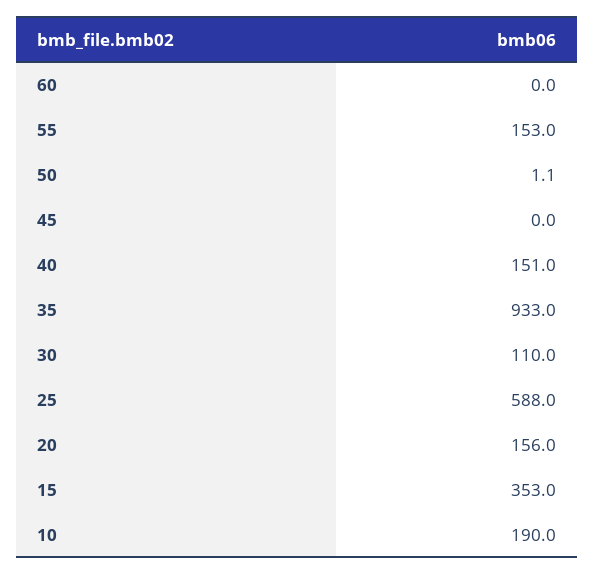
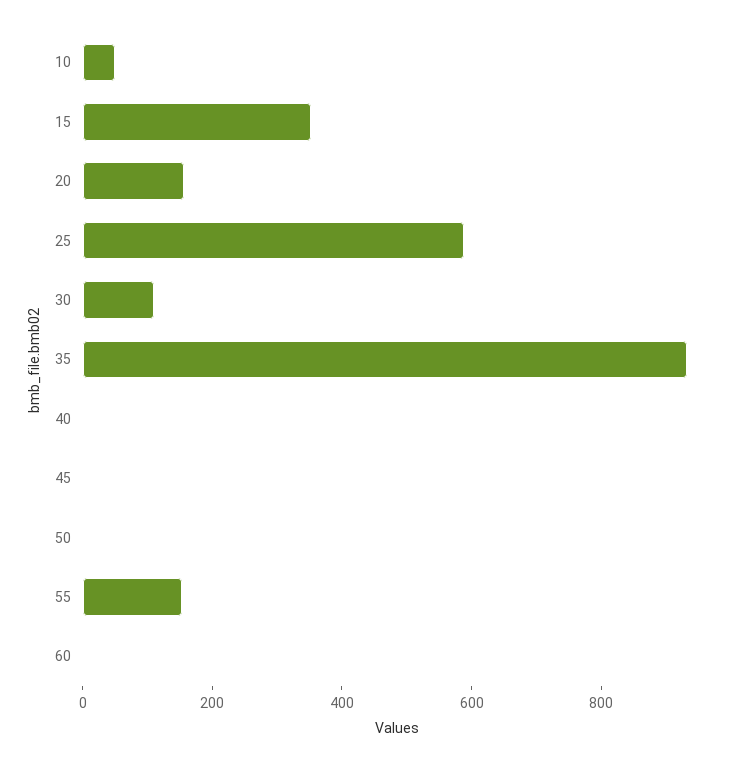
40: 151 -> 0
10: 190 -> 50

